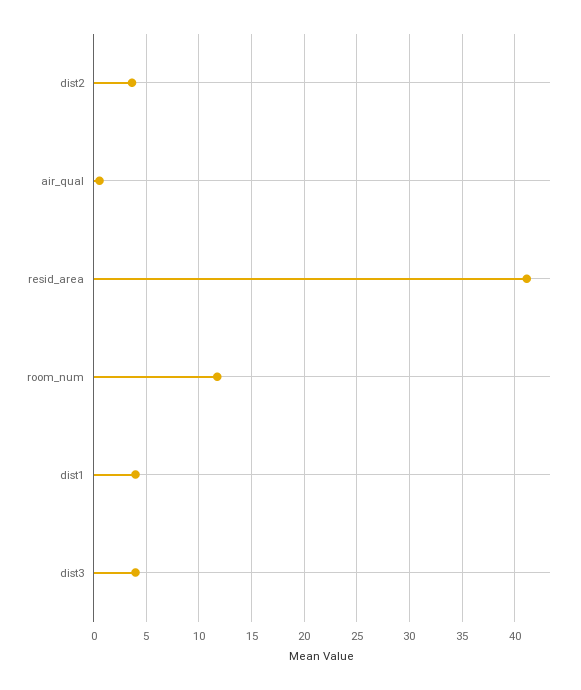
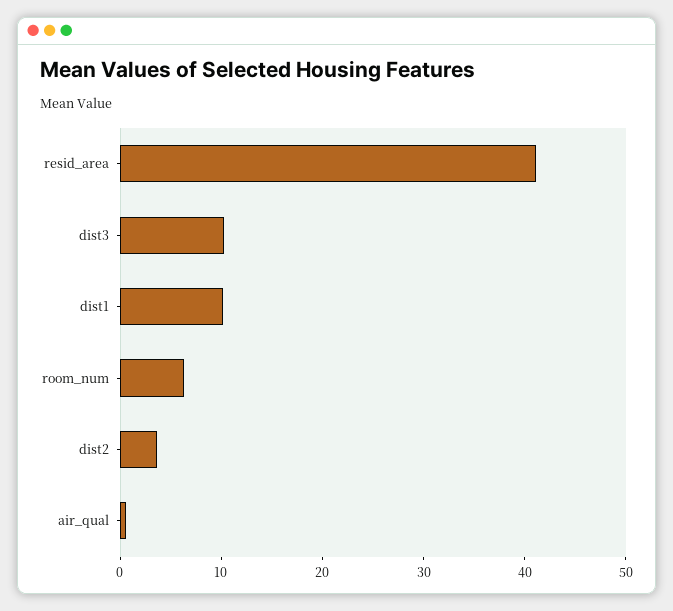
room_num: 12 -> 6
dist1: 4 -> 10
dist3: 4 -> 10

